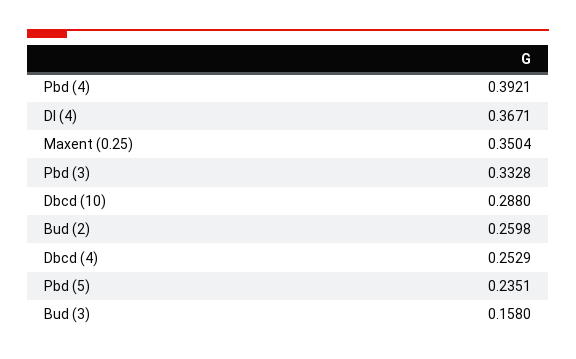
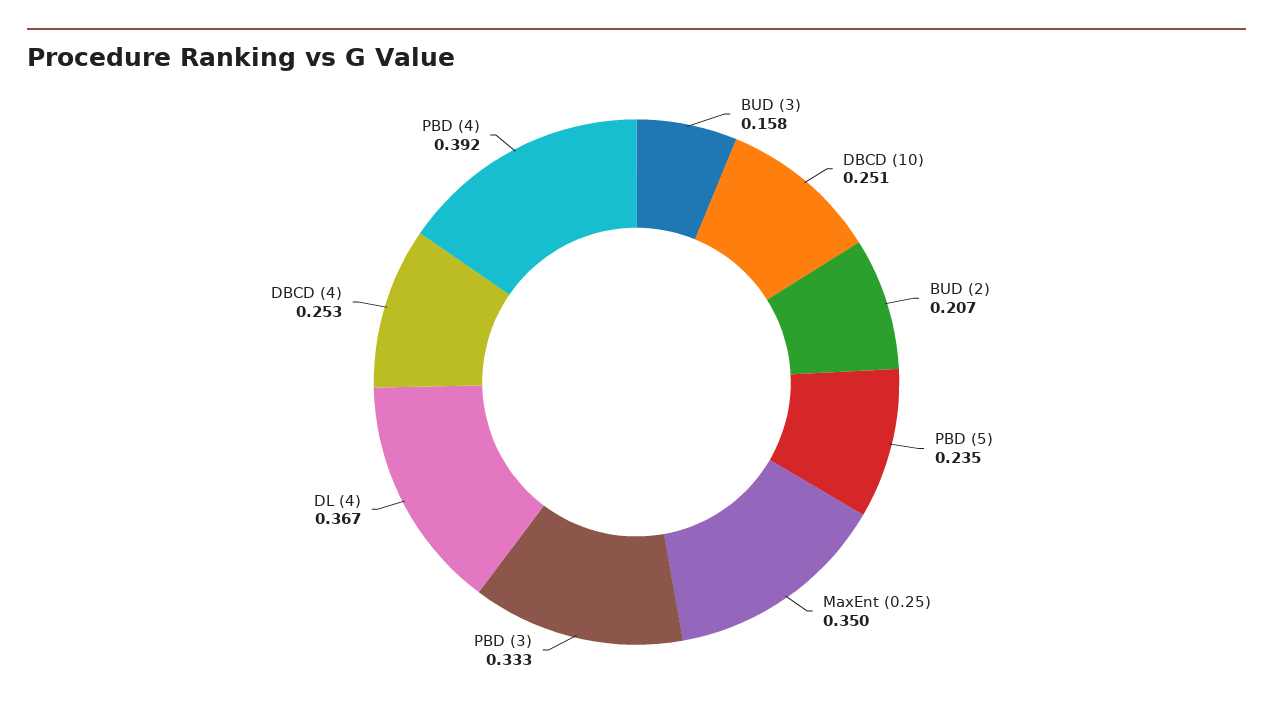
Dbcd (10): 0.288 -> 0.251
Bud (2): 0.2598 -> 0.207

